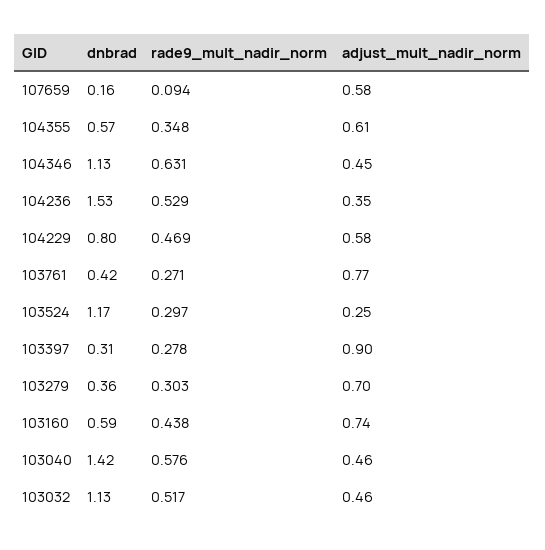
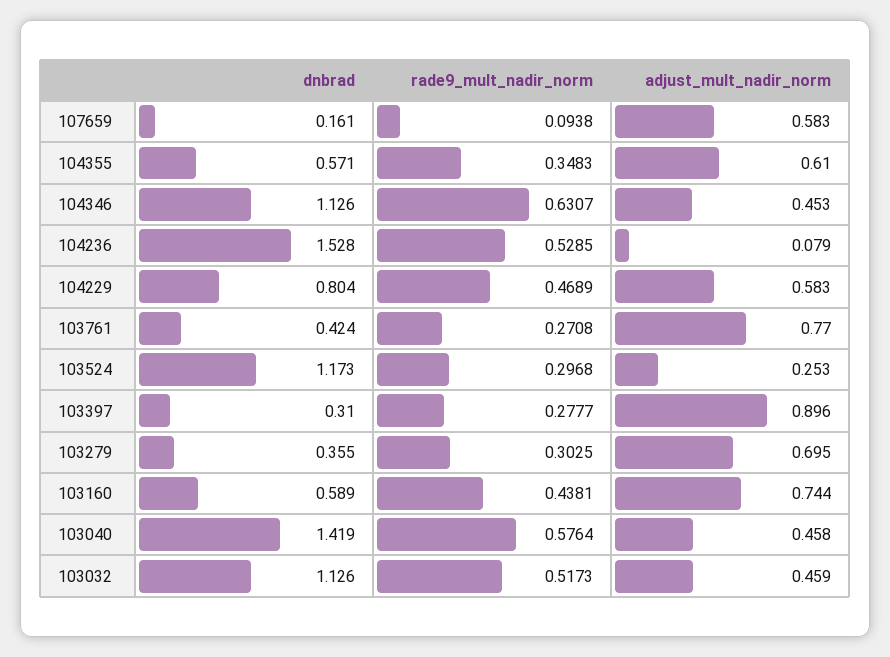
adjust_mult_nadir_norm, 104236: 0.35 -> 0.079

